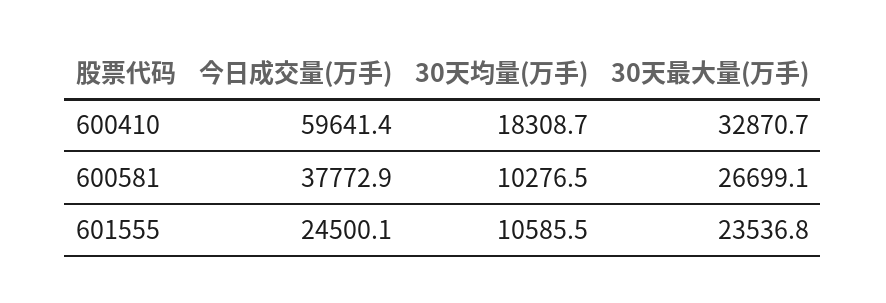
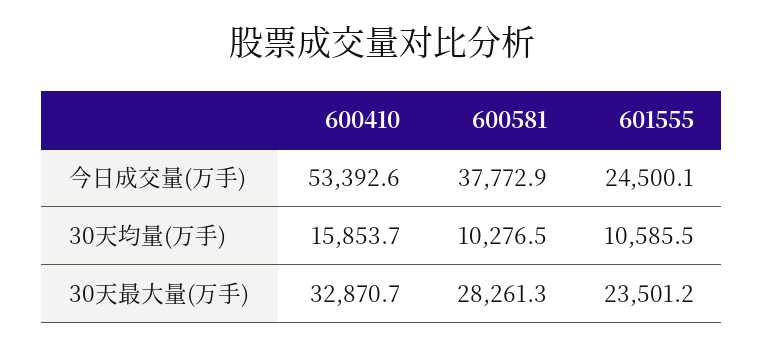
今日成交量(万手), 600410: 59641.4 -> 53392.6
30天均量(万手), 600410: 18308.7 -> 15853.7
30天最大量(万手), 600581: 26699.1 -> 28261.3
30天最大量(万手), 601555: 23536.8 -> 23501.2

